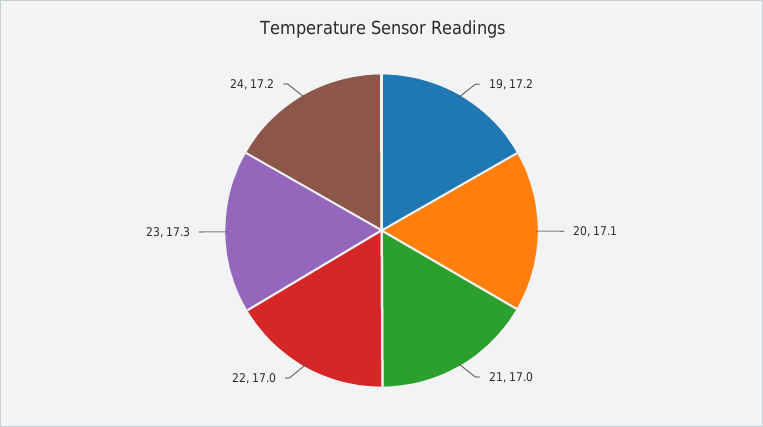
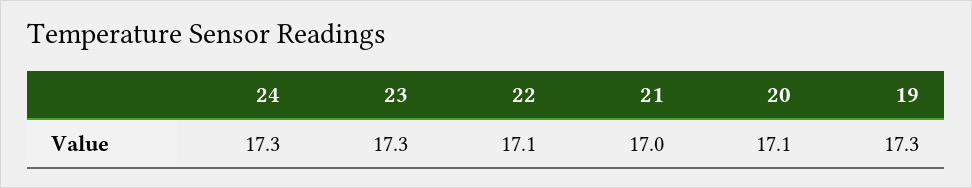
19: 17.2 -> 17.3
22: 17 -> 17.1
24: 17.2 -> 17.3

